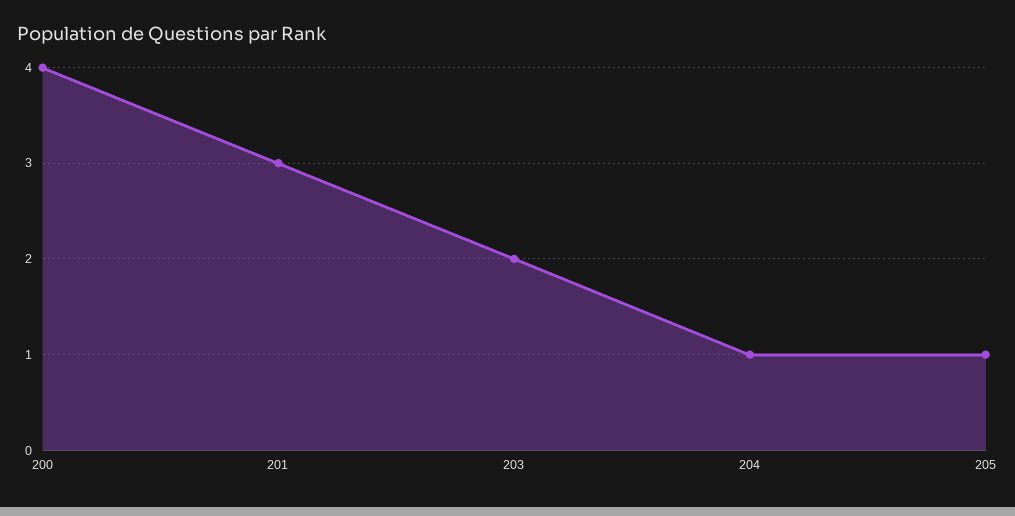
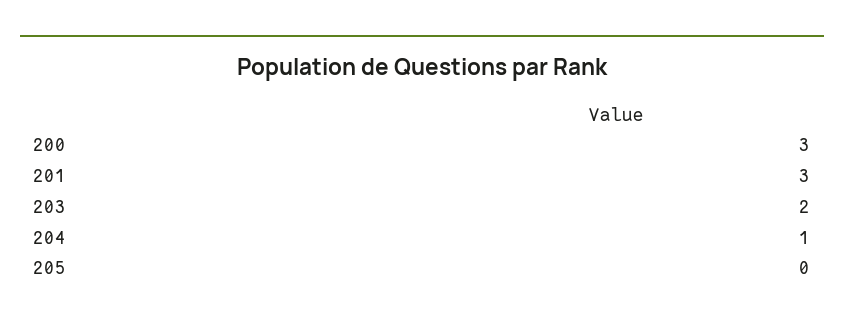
200: 4 -> 3
205: 1 -> 0

